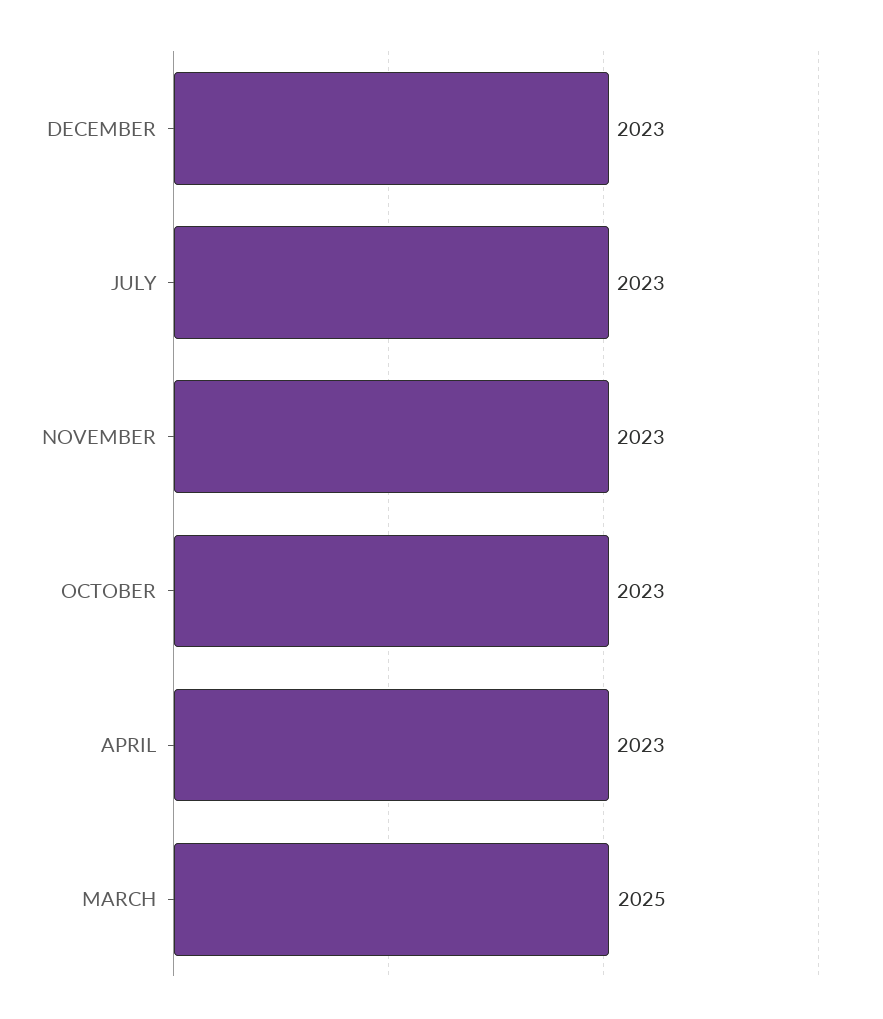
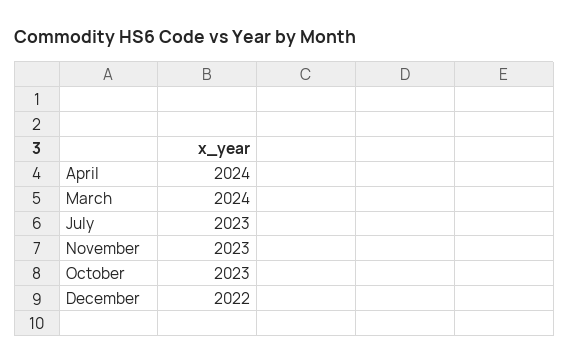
DECEMBER: 2023 -> 2022
APRIL: 2023 -> 2024
MARCH: 2025 -> 2024

